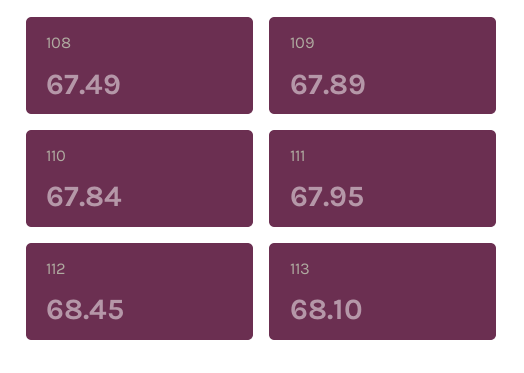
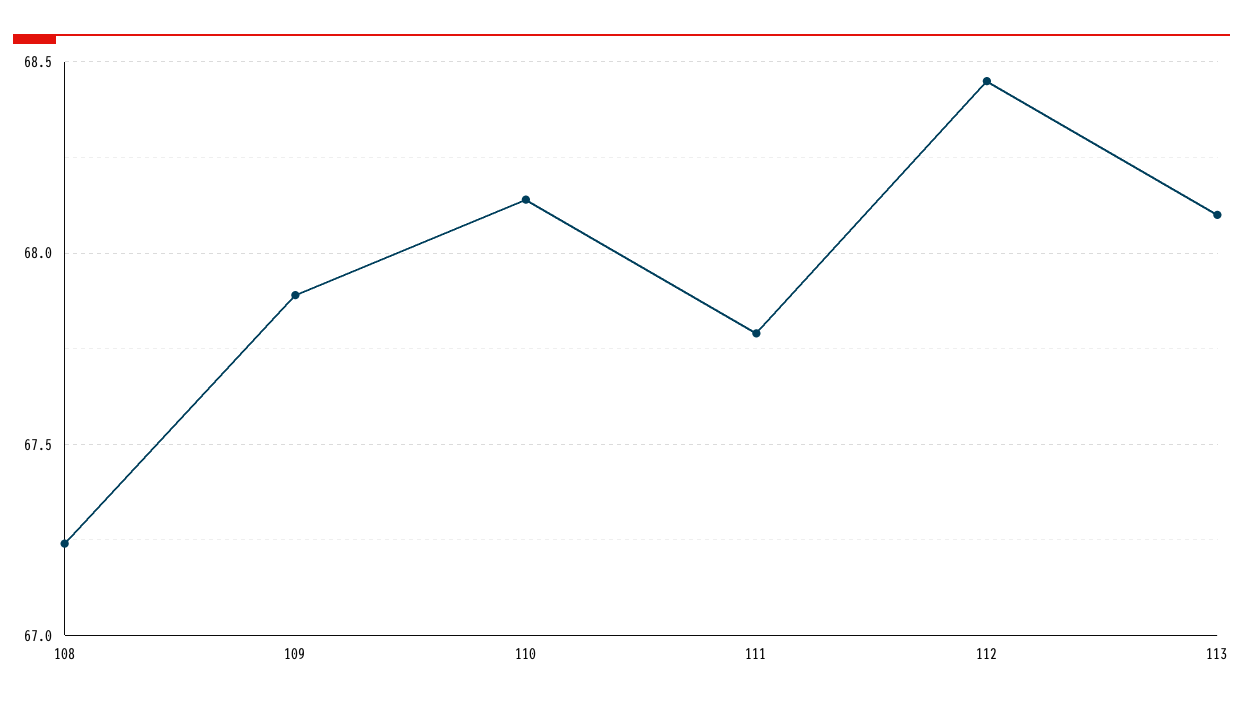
108: 67.49 -> 67.25
110: 67.84 -> 68.15
111: 67.95 -> 67.8

